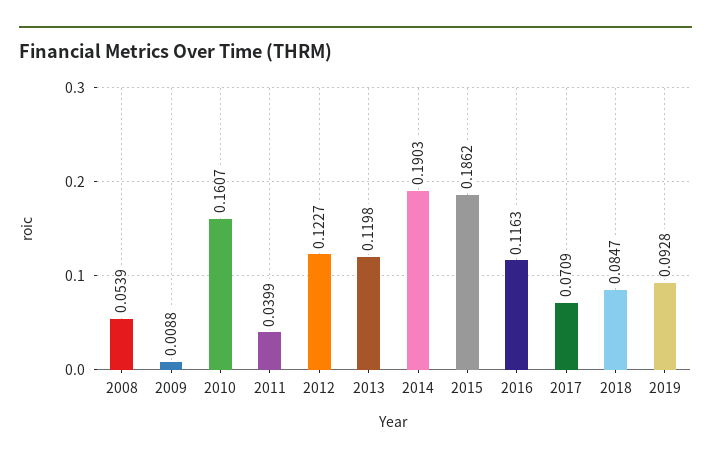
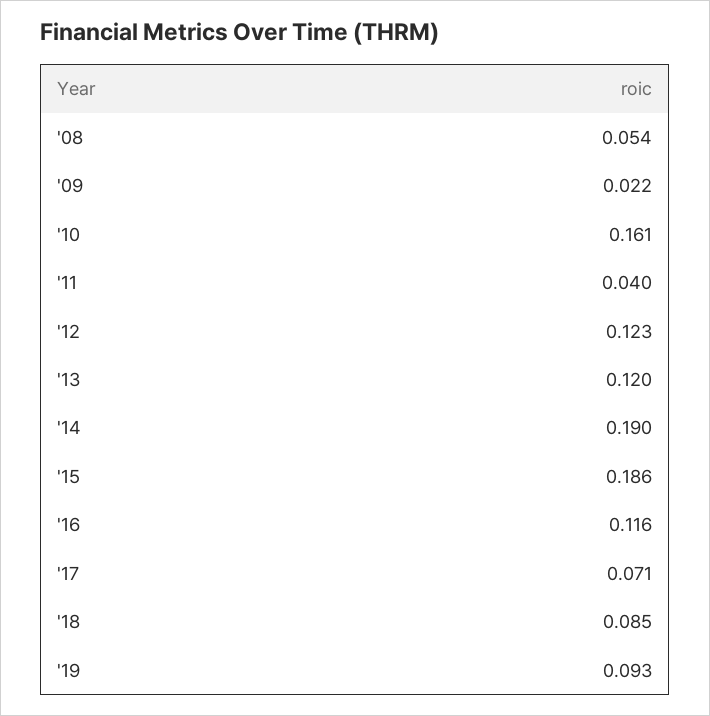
2009: 0.0088 -> 0.022

